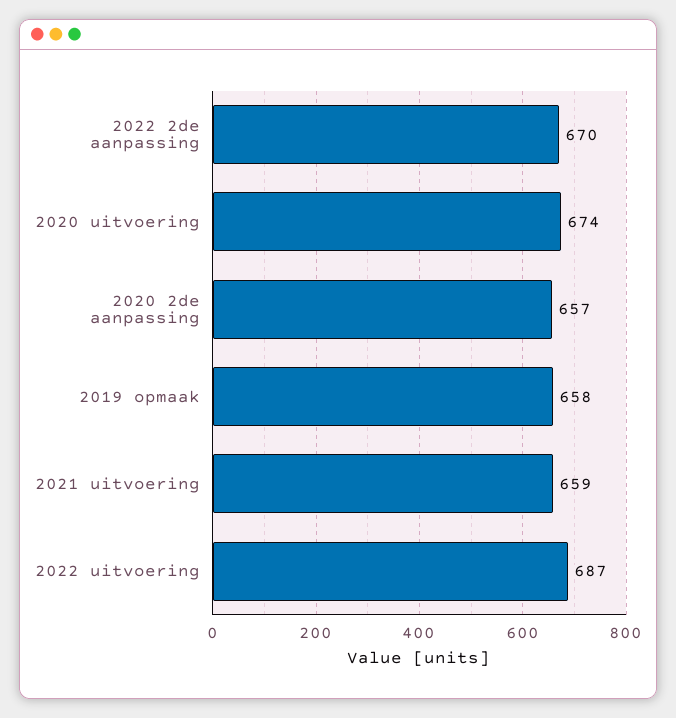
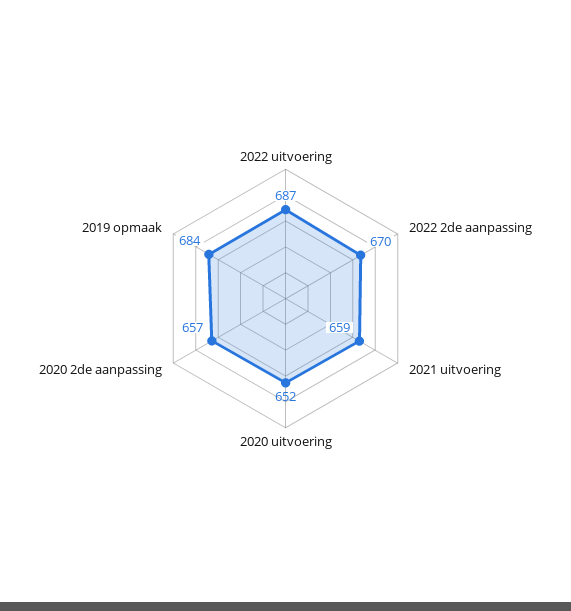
2020 uitvoering: 674 -> 652
2019 opmaak: 658 -> 684

